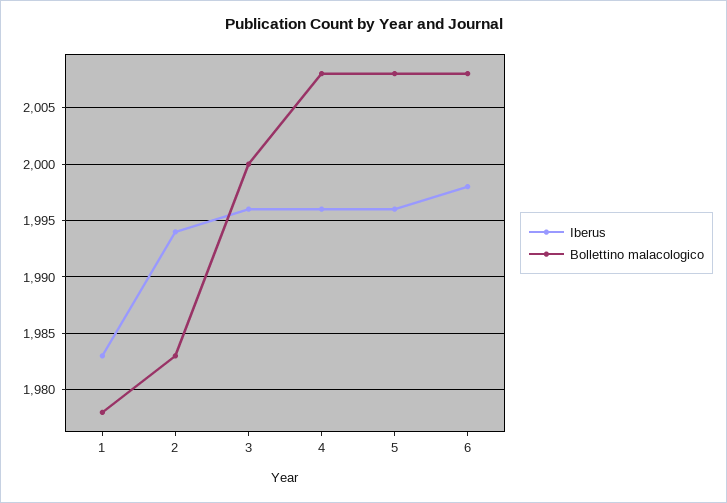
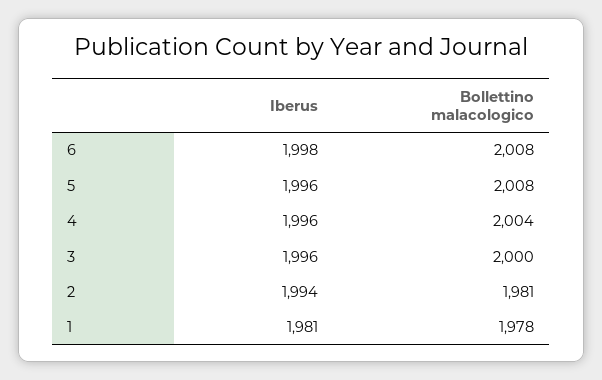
Iberus, 1: 1983 -> 1981
Bollettino malacologico, 2: 1983 -> 1981
Bollettino malacologico, 4: 2008 -> 2004

